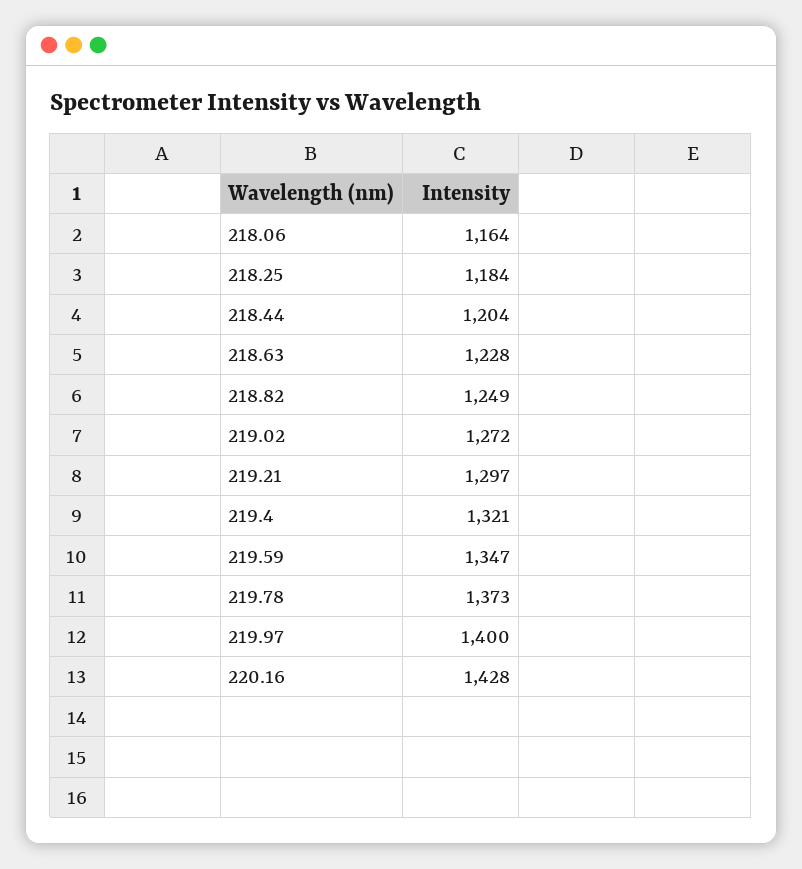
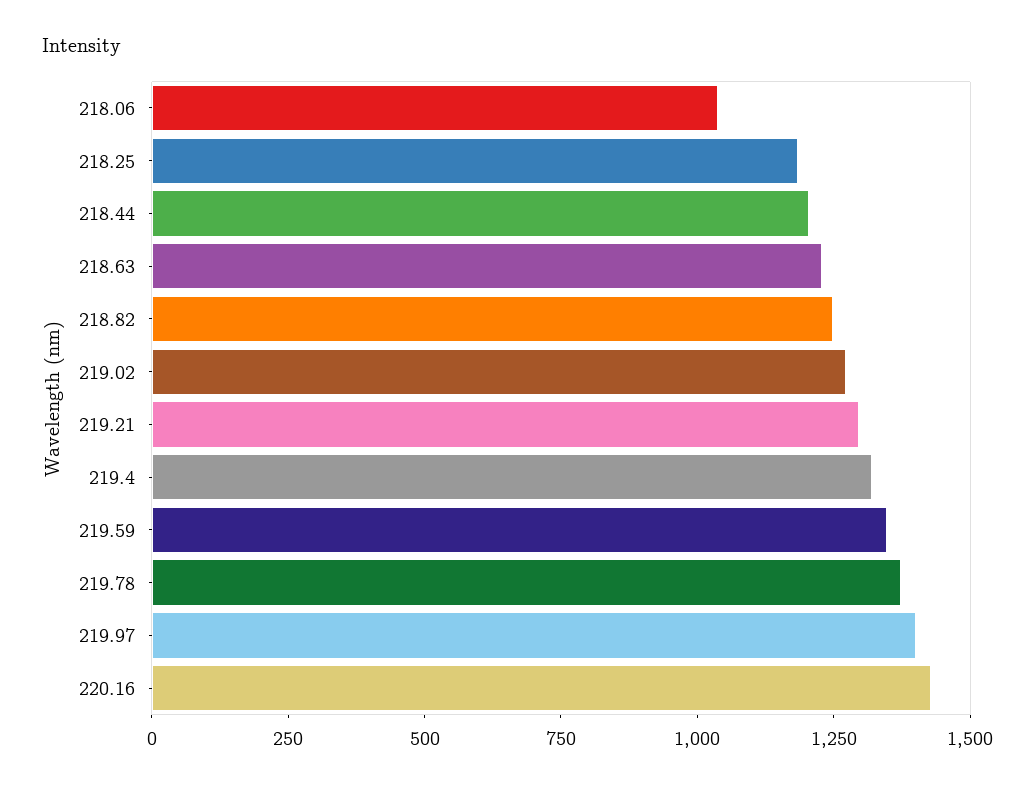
218.06: 1164 -> 1050

